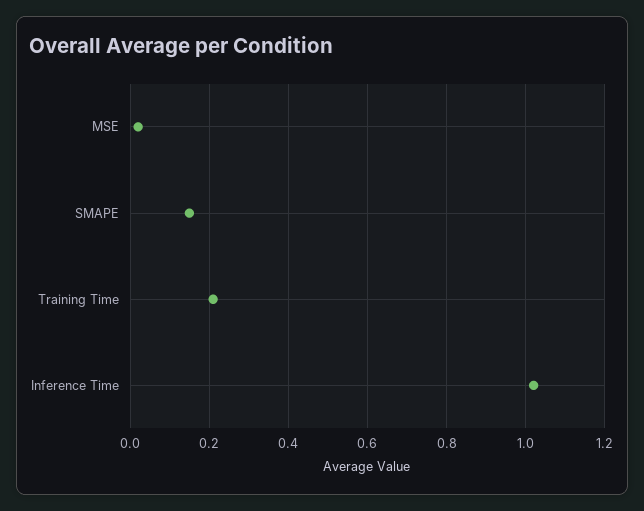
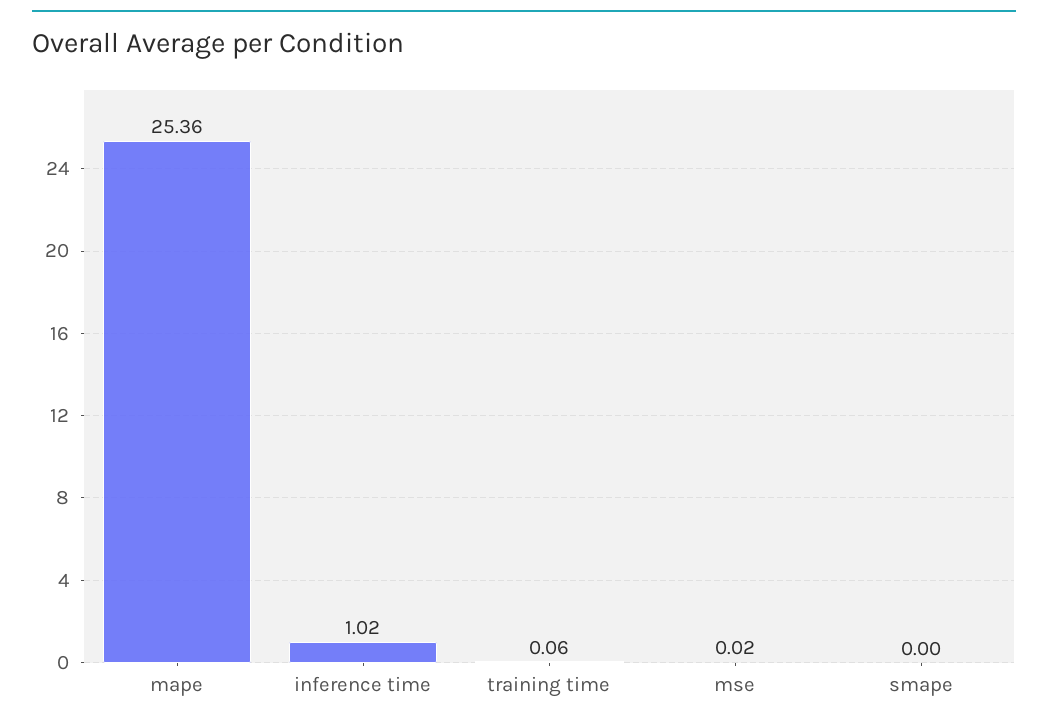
SMAPE: 0.15 -> 0
Training Time: 0.2 -> 0.06
mape: none -> 25.36

